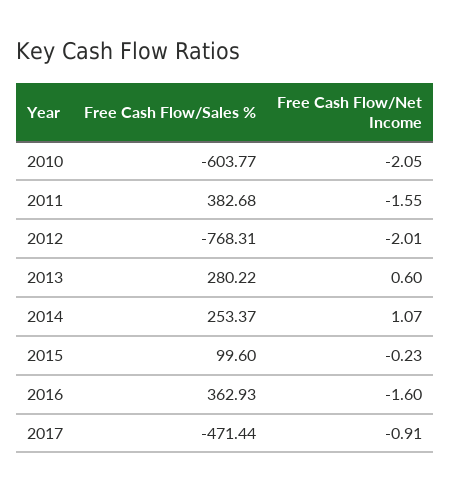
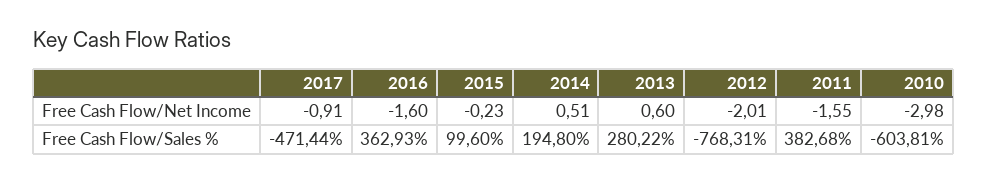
Free Cash Flow/Sales %, 2010: -603.77 -> -603.81
Free Cash Flow/Net Income, 2010: -2.05 -> -2.98
Free Cash Flow/Sales %, 2014: 253.37 -> 194.8
Free Cash Flow/Net Income, 2014: 1.07 -> 0.51

